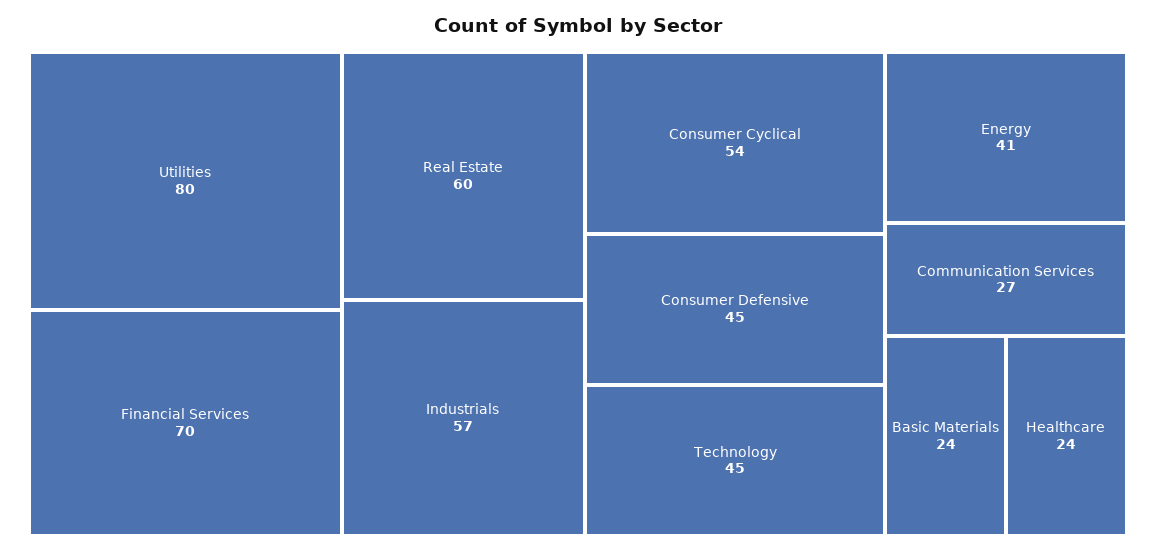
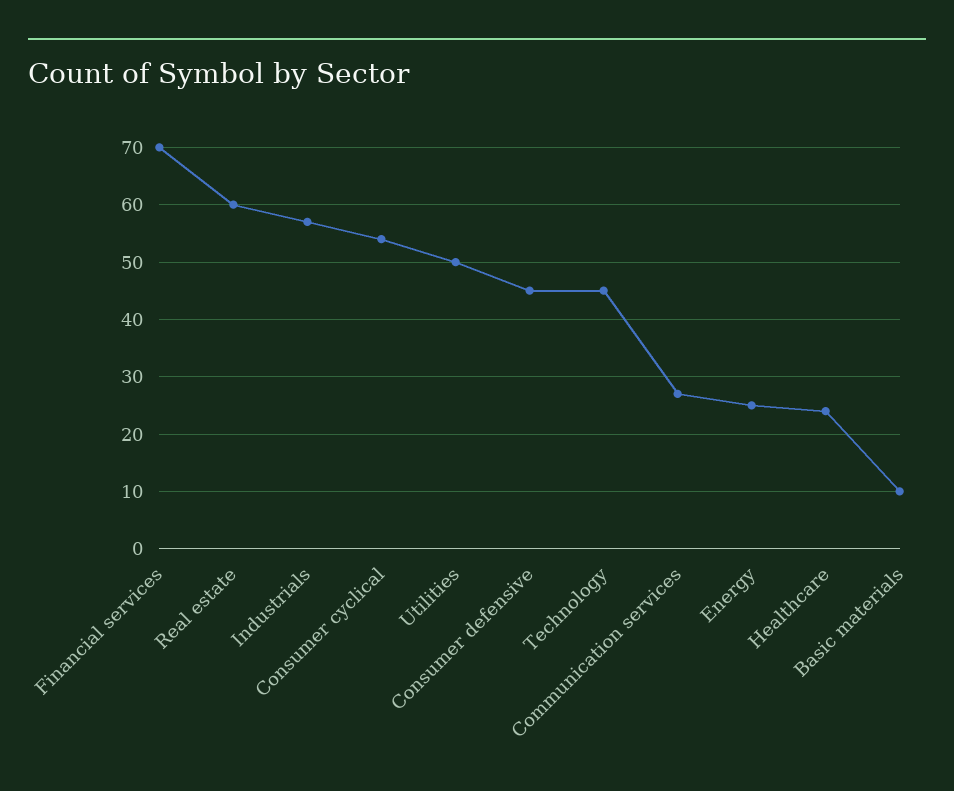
Utilities: 80 -> 50
Energy: 41 -> 25
Basic Materials: 24 -> 10

